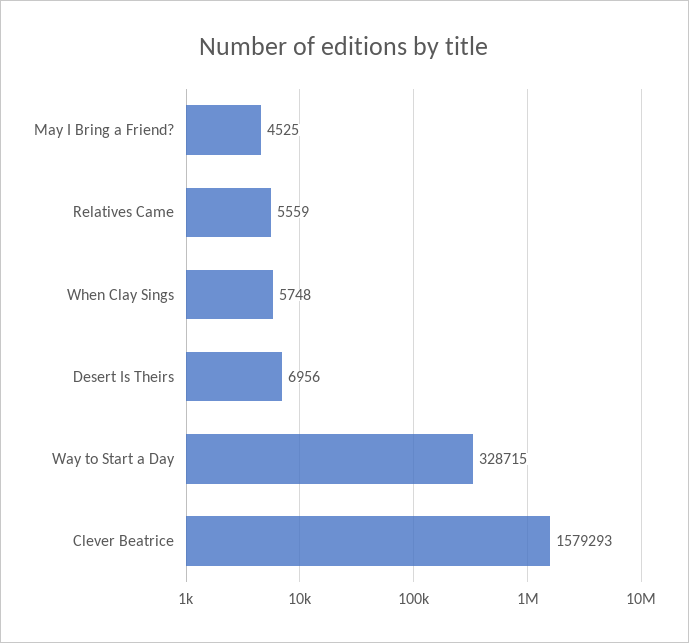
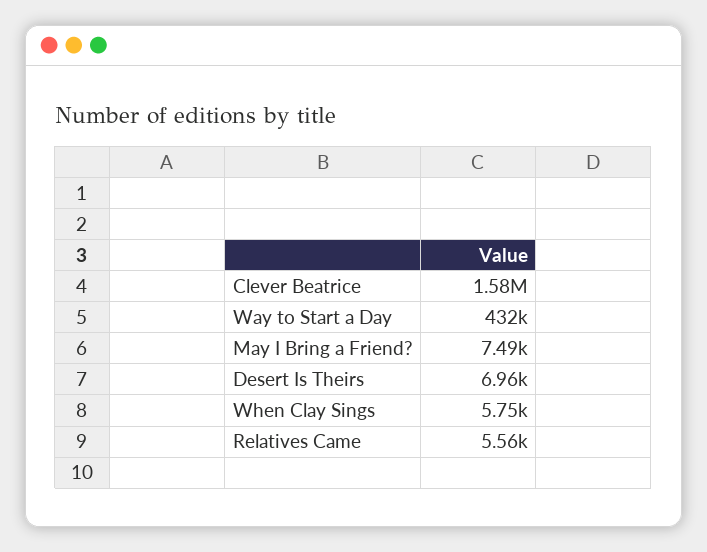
May I Bring a Friend?: 4525 -> 7490
Way to Start a Day: 328715 -> 432000

